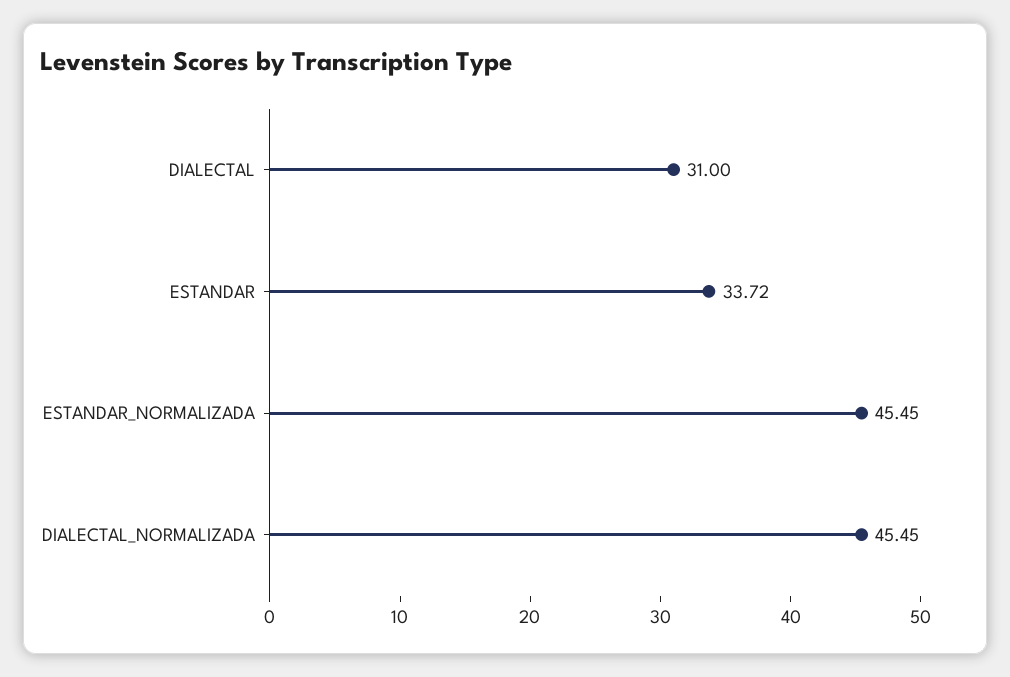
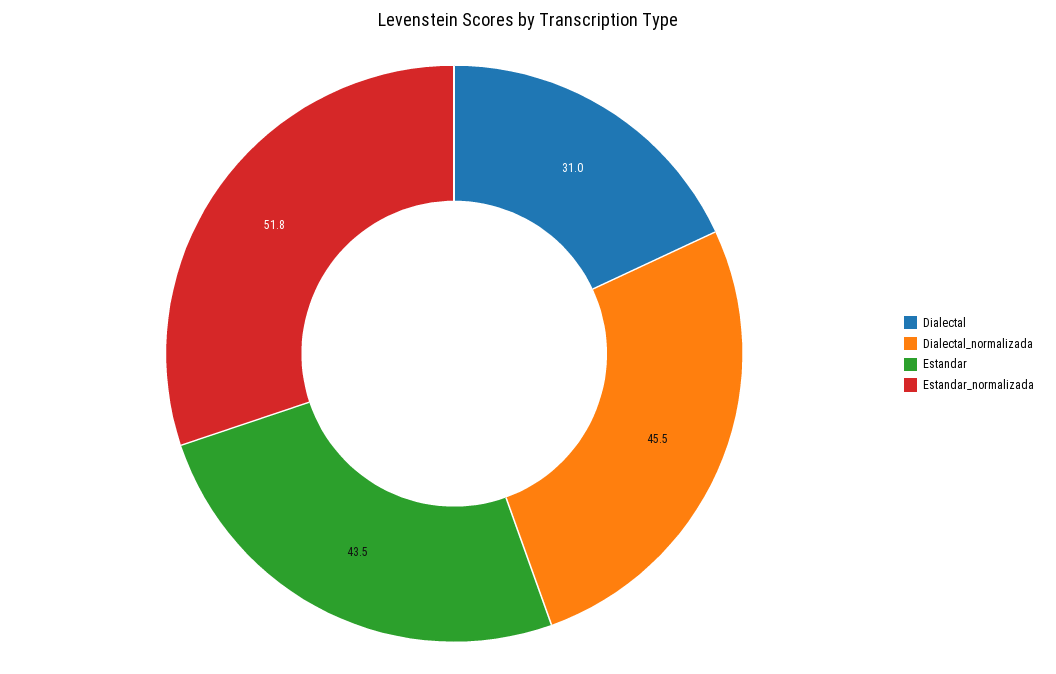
ESTANDAR: 33.72 -> 43.5
ESTANDAR_NORMALIZADA: 45.45 -> 51.8

